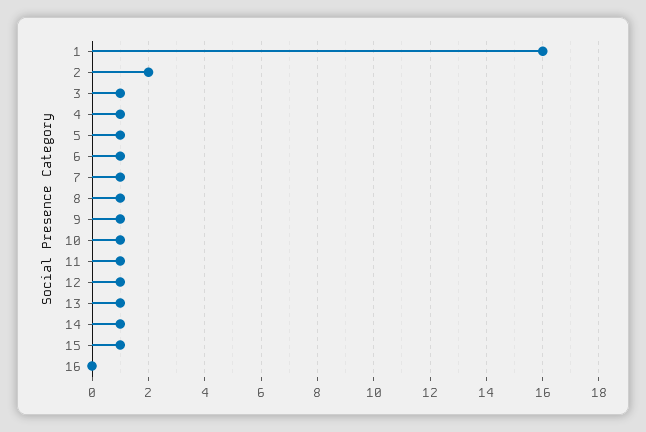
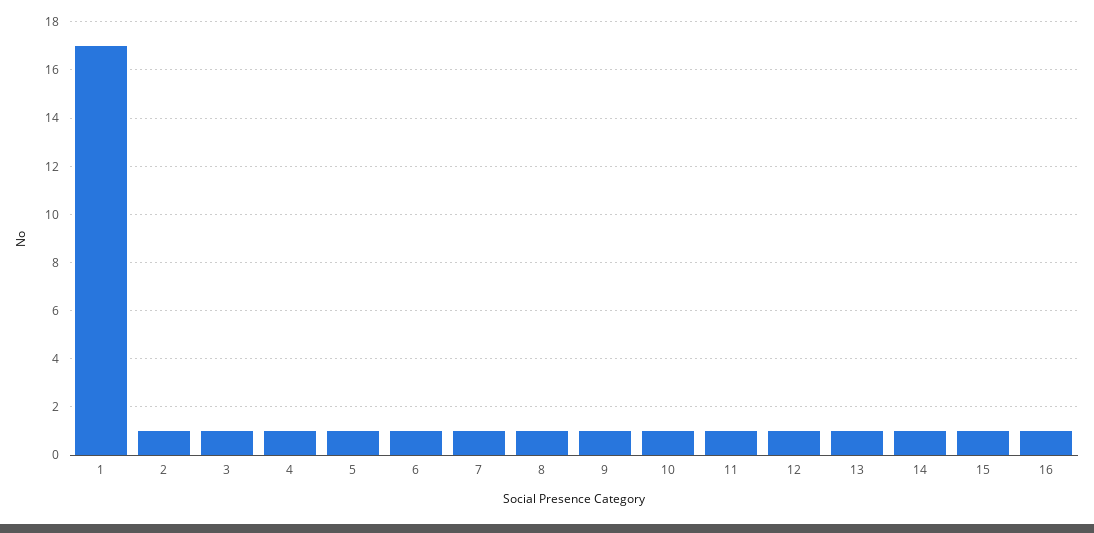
1: 16 -> 17
2: 2 -> 1
16: 0 -> 1

